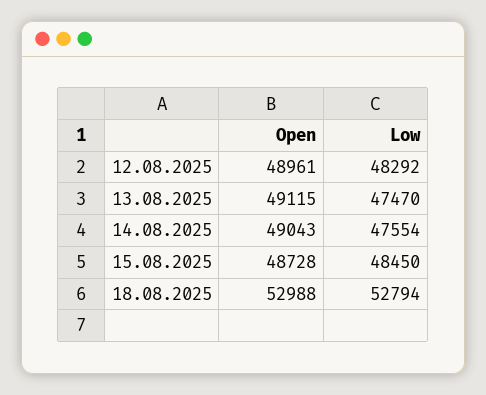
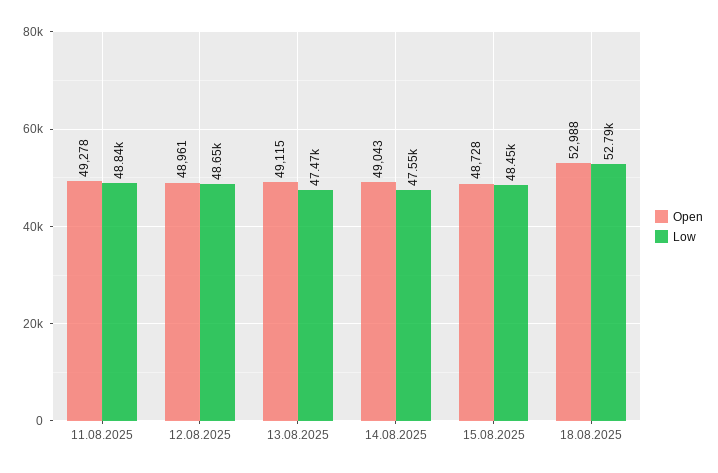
Low, 12.08.2025: 48292 -> 48650
Open, 11.08.2025: none -> 49278
Low, 11.08.2025: none -> 48840

